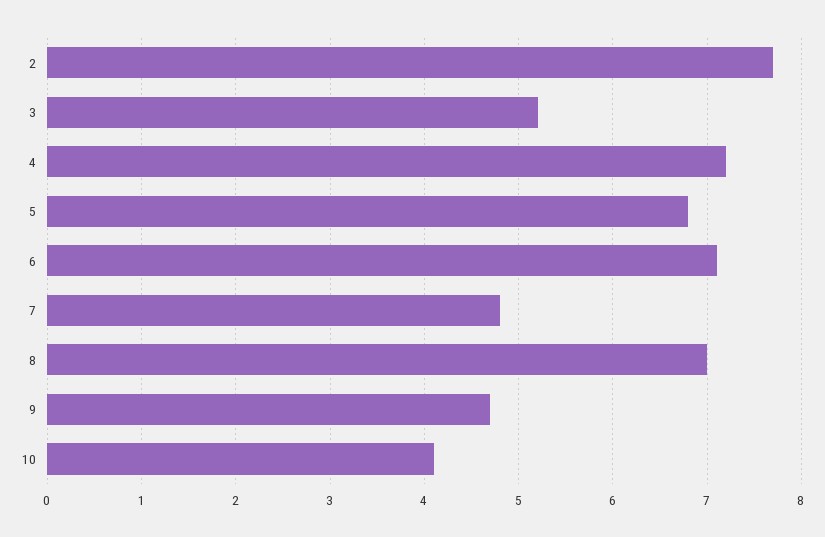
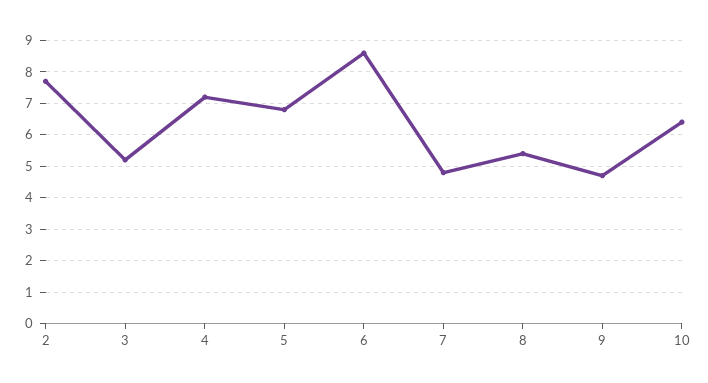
6: 7.1 -> 8.5
8: 7 -> 5.5
10: 4.1 -> 6.5

